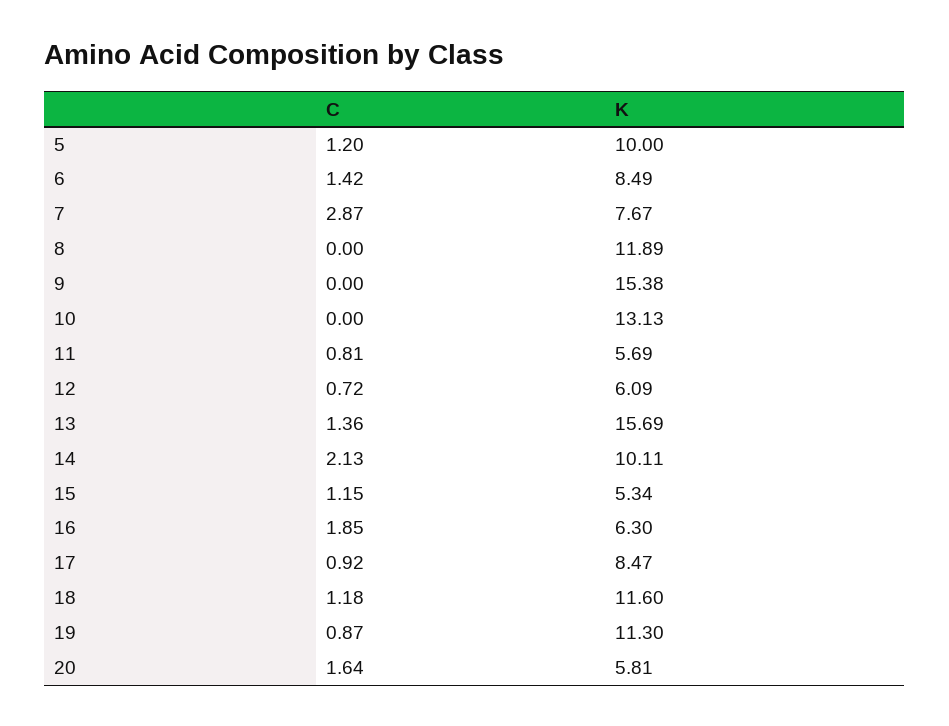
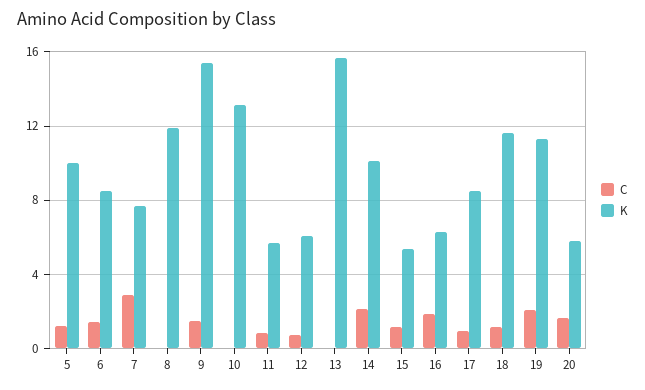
C, 9: 0 -> 1.5
C, 13: 1.36 -> 0
C, 19: 0.87 -> 2

